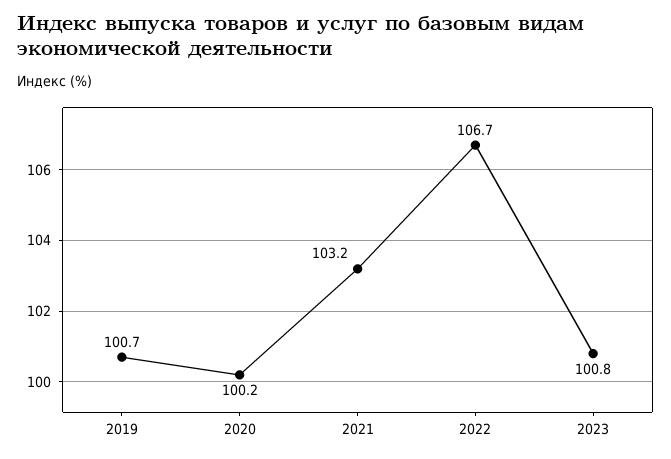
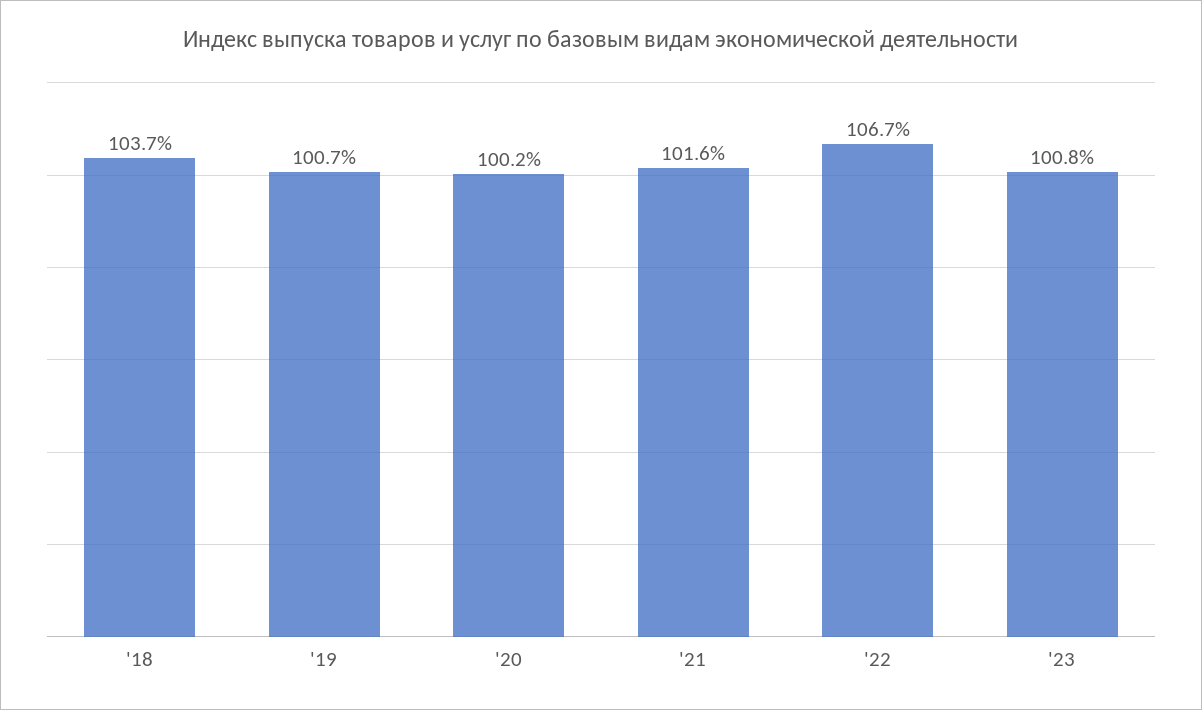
2021: 103.2 -> 101.6
'18: none -> 103.7

